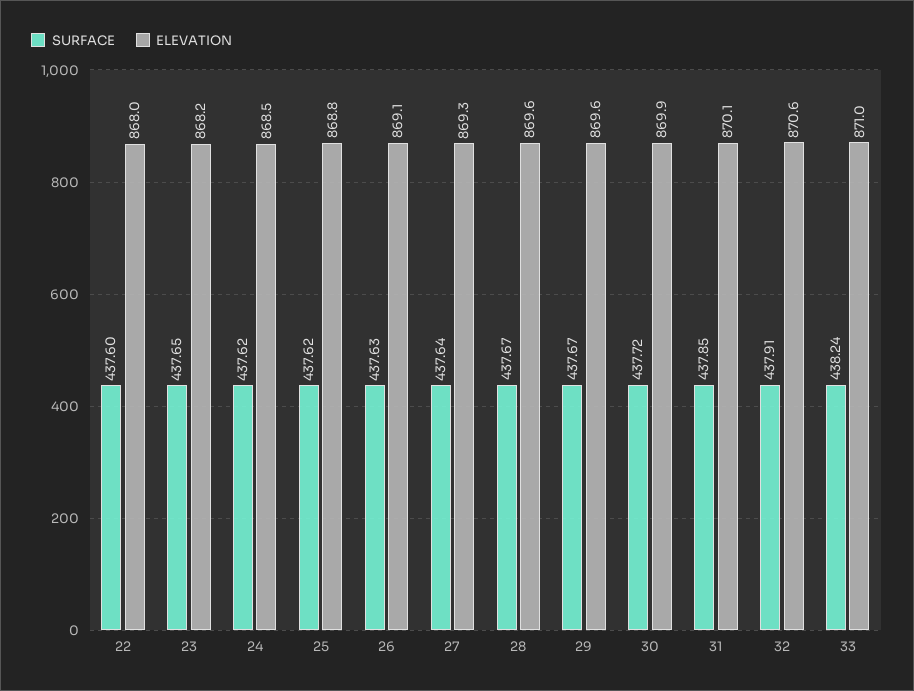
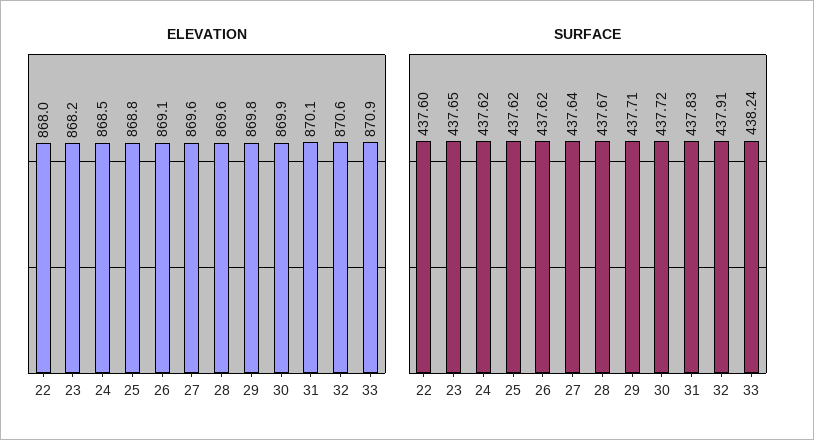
SURFACE, 26: 437.63 -> 437.62
ELEVATION, 27: 869.3 -> 869.6
SURFACE, 29: 437.67 -> 437.71
ELEVATION, 29: 869.6 -> 869.8
SURFACE, 31: 437.85 -> 437.83
ELEVATION, 33: 871 -> 870.9

